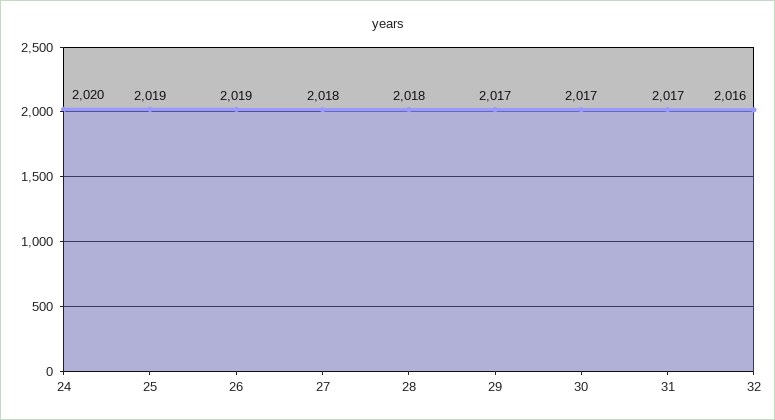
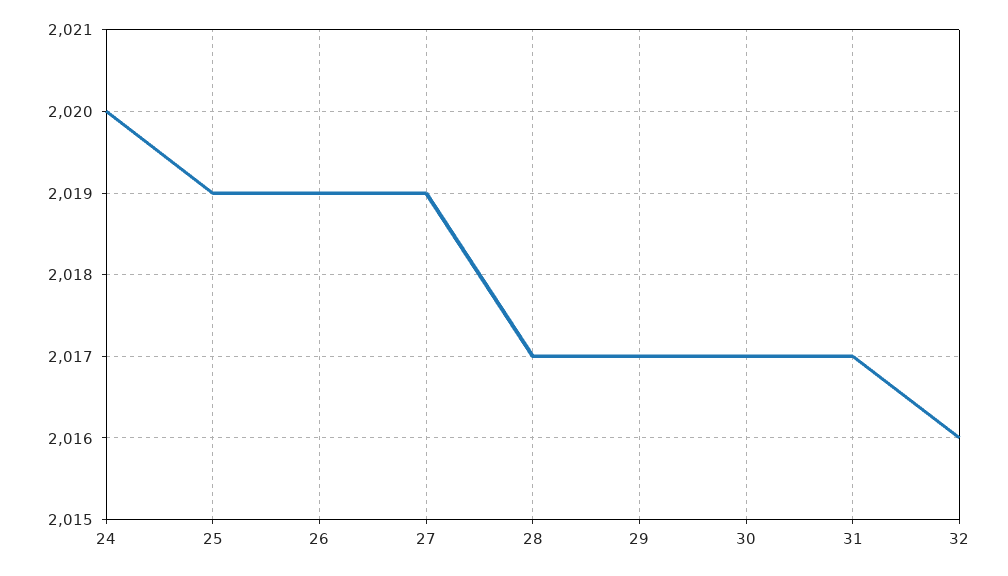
27: 2018 -> 2019
28: 2018 -> 2017

